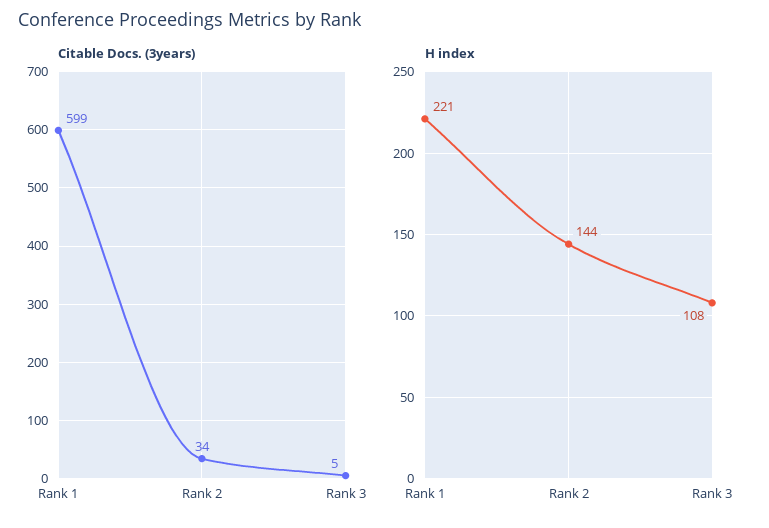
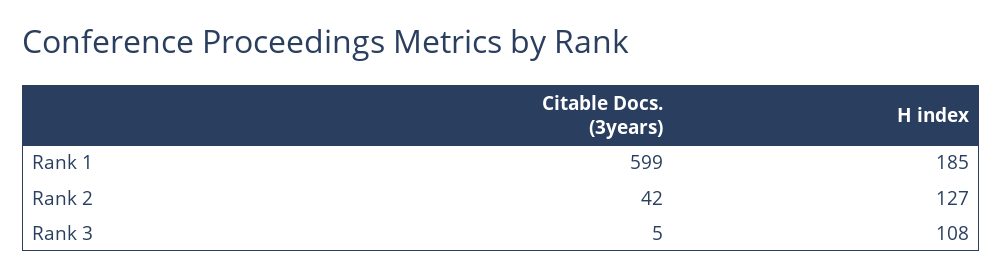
Citable Docs. (3years), Rank 2: 34 -> 42
H index, Rank 1: 221 -> 185
H index, Rank 2: 144 -> 127

